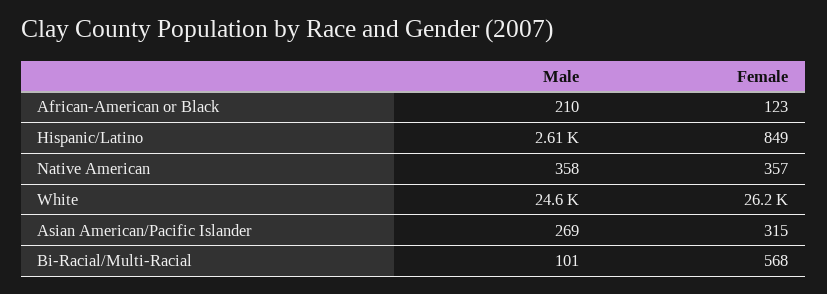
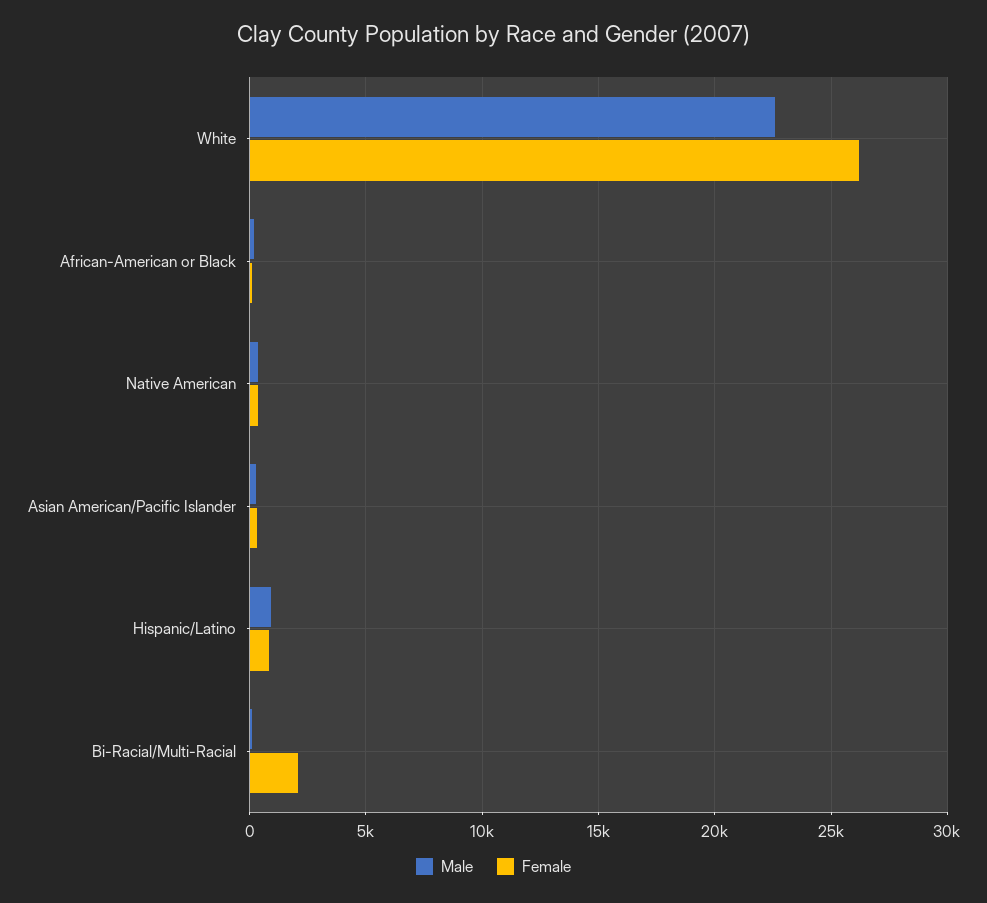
Male, Hispanic/Latino: 2610 -> 1000
Male, White: 24600 -> 22500
Female, Bi-Racial/Multi-Racial: 568 -> 2000

